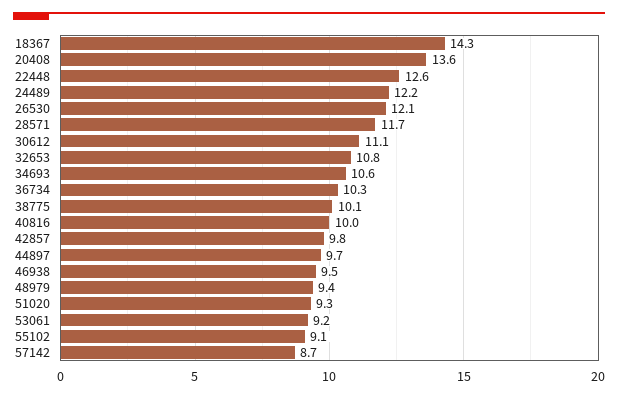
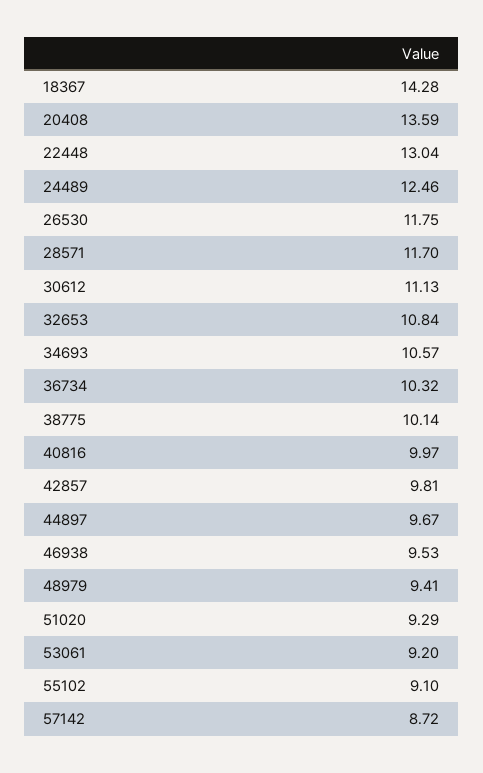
22448: 12.6 -> 13.04
24489: 12.2 -> 12.46
26530: 12.1 -> 11.75

